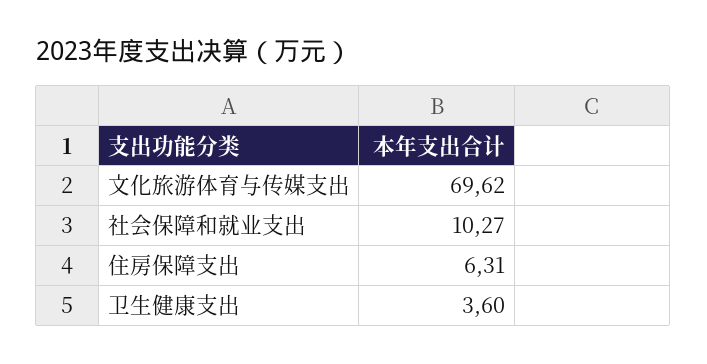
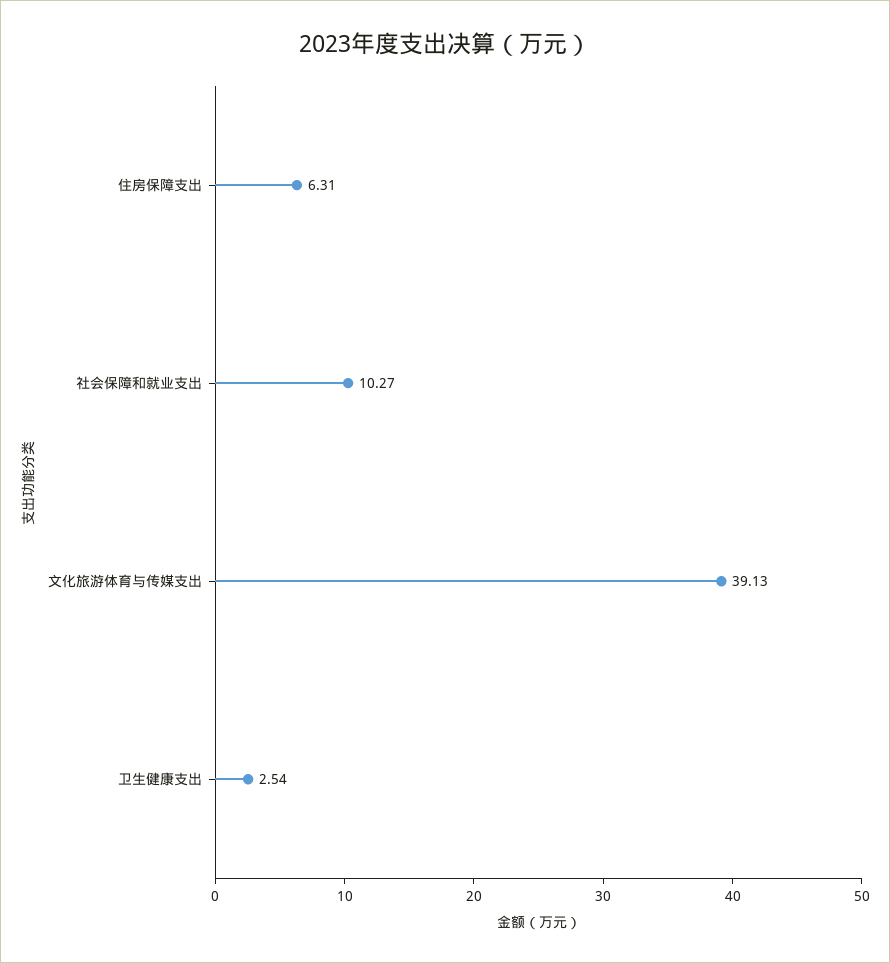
文化旅游体育与传媒支出: 69.62 -> 39.13
卫生健康支出: 3.6 -> 2.54

